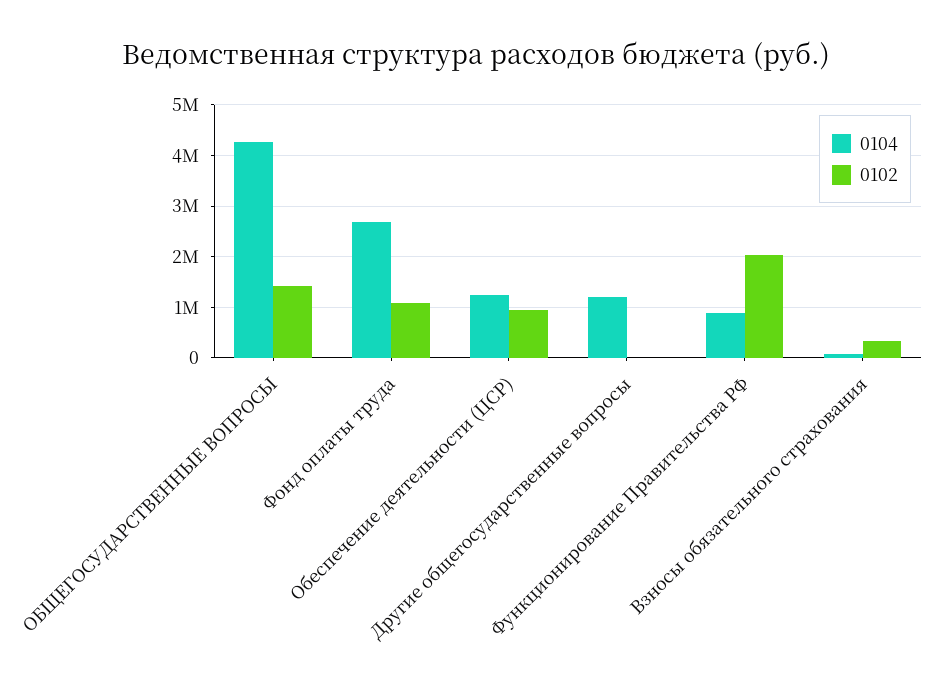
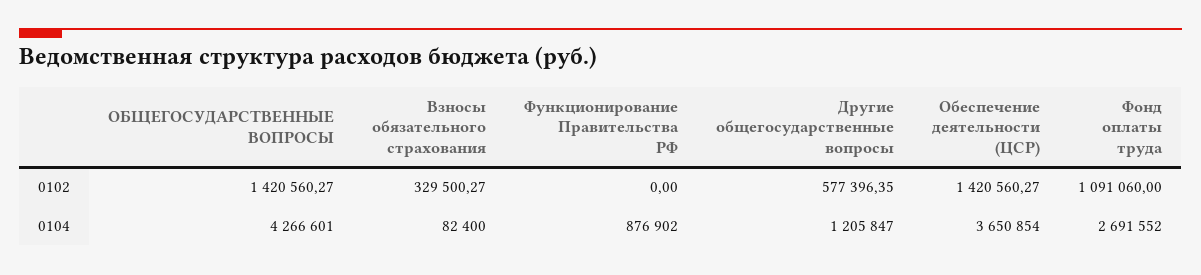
0104, Обеспечение деятельности (ЦСР): 1200000 -> 3650854
0102, Обеспечение деятельности (ЦСР): 1000000 -> 1420560.27
0102, Другие общегосударственные вопросы: 0 -> 577396.35
0102, Функционирование Правительства РФ: 2000000 -> 0

